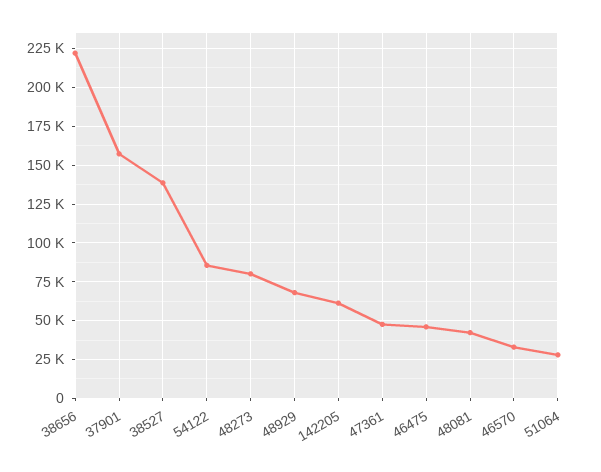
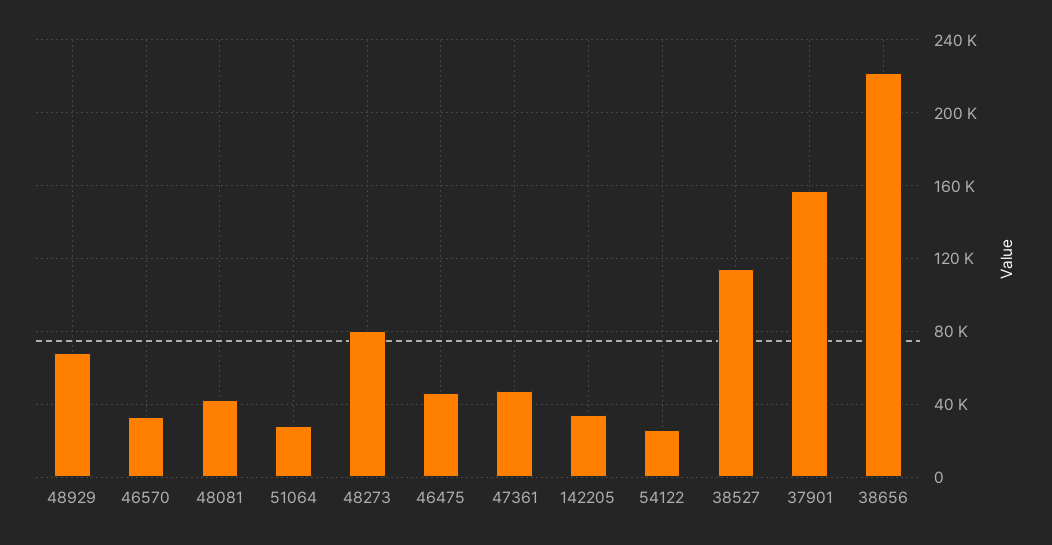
38527: 140000 -> 115000
54122: 85000 -> 25000
142205: 60000 -> 35000

